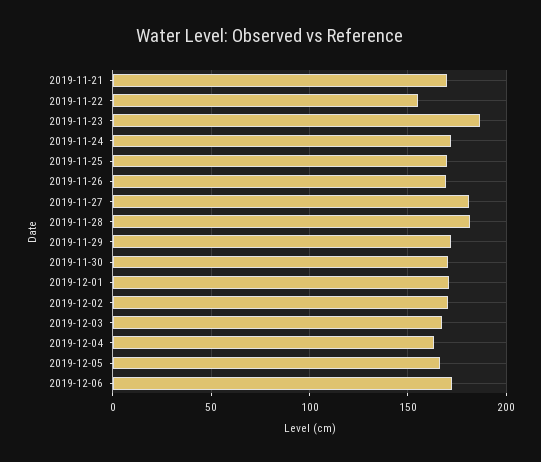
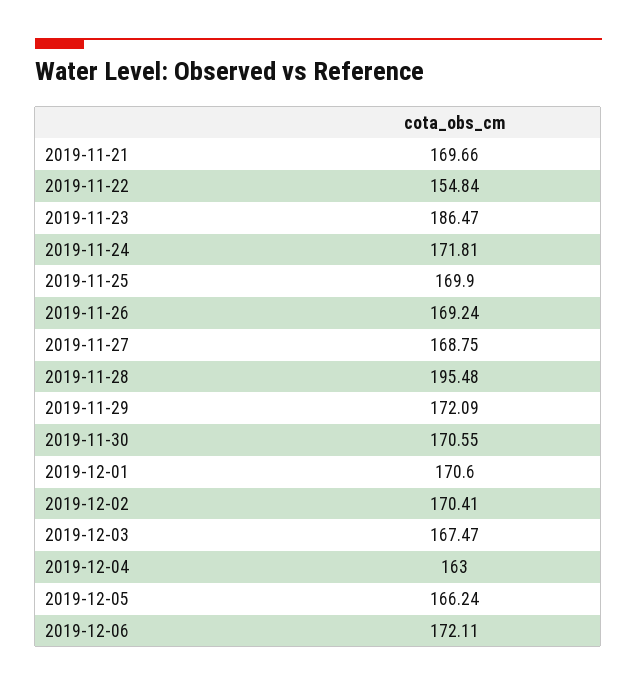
2019-11-27: 180 -> 168.75
2019-11-28: 180 -> 195.48

